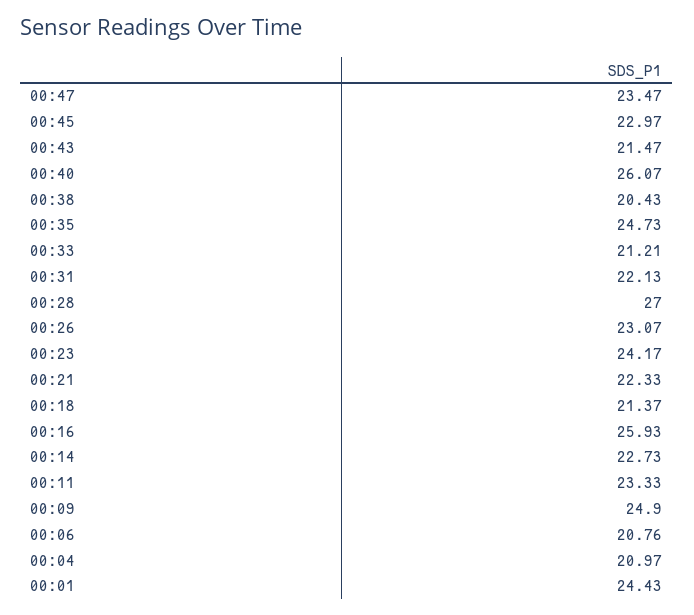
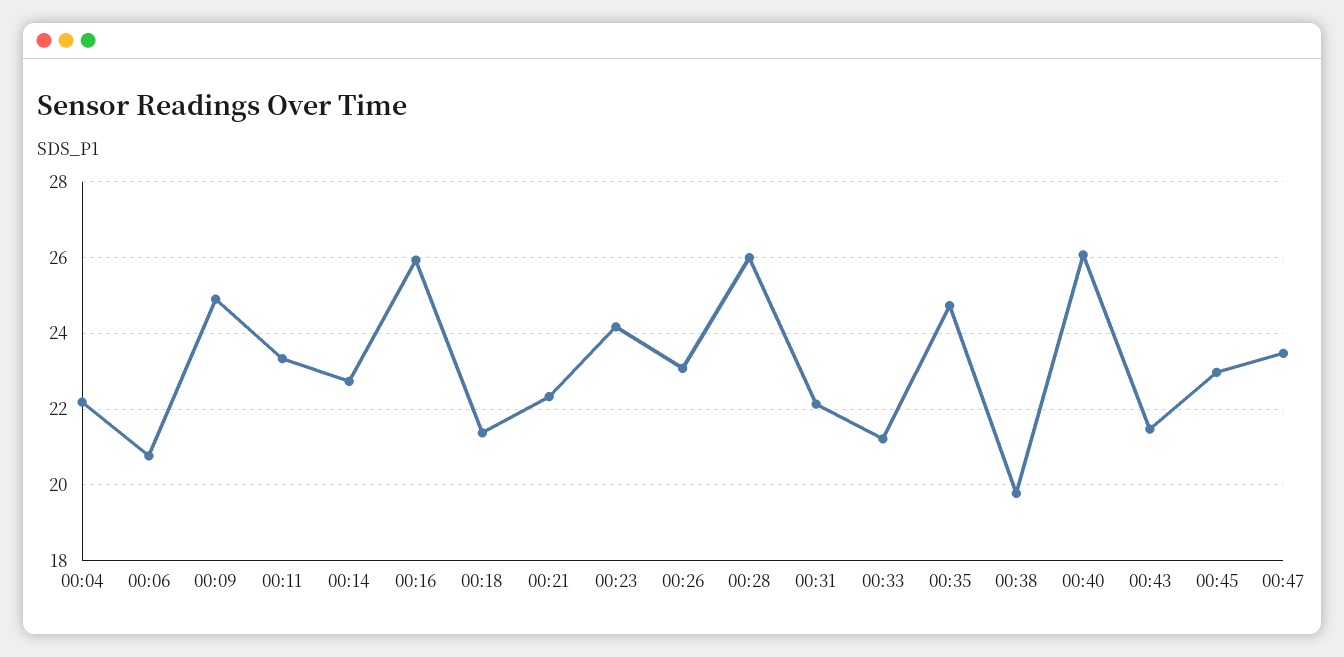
00:38: 20.43 -> 19.8
00:28: 27 -> 26
00:04: 20.97 -> 22.2
00:01: 24.43 -> none

